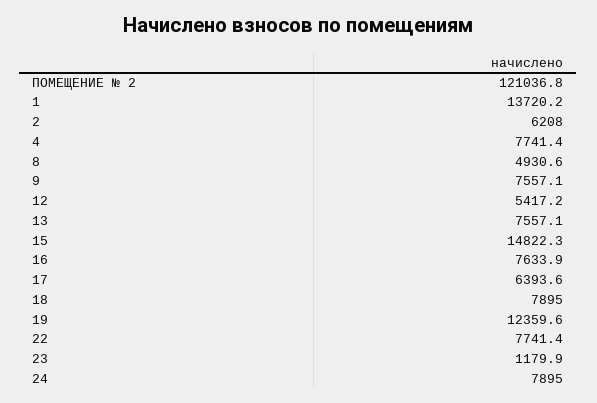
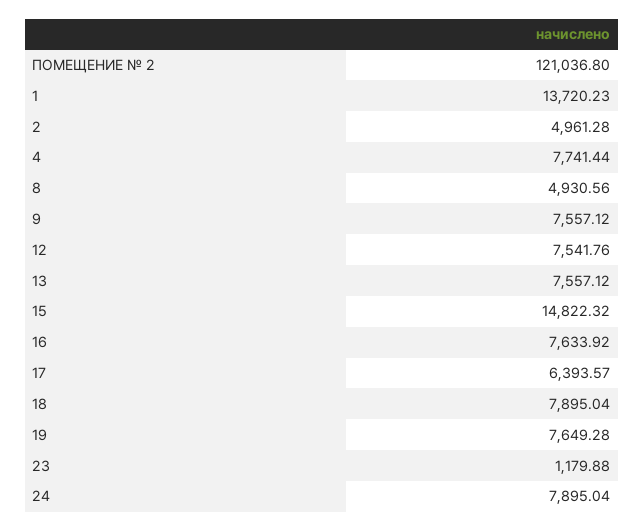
2: 6208 -> 4961.28
12: 5417.2 -> 7541.76
19: 12359.6 -> 7649.28
22: 7741.4 -> none

